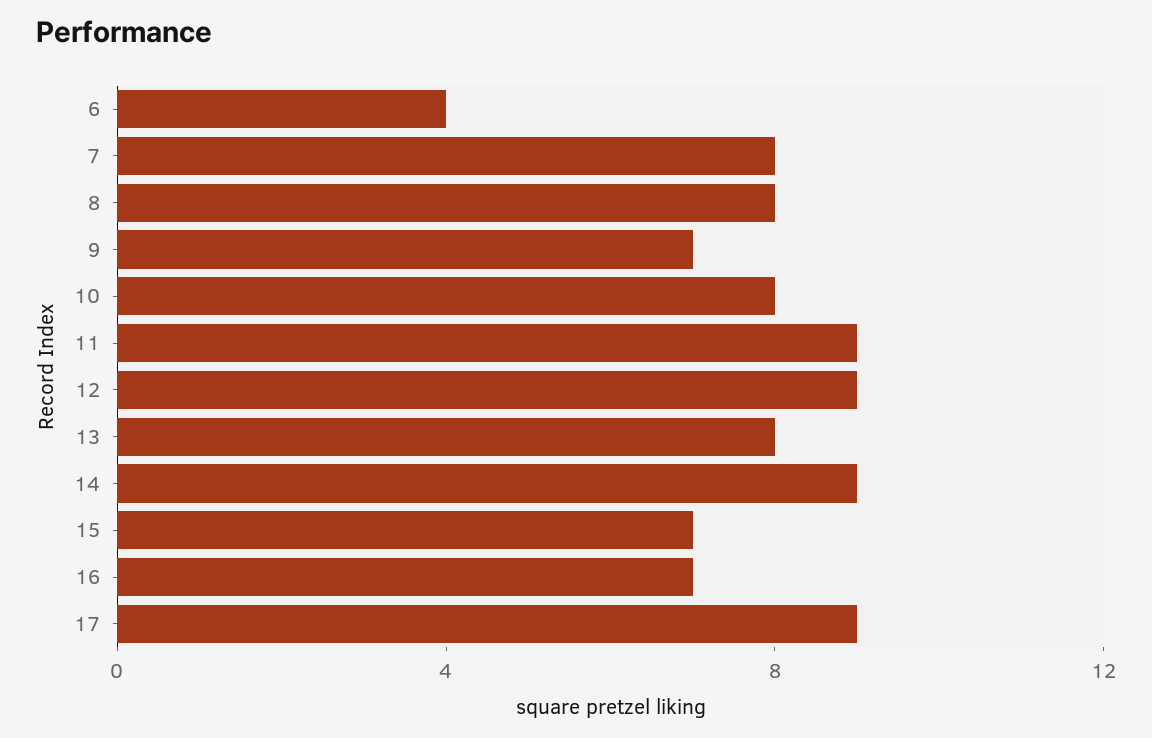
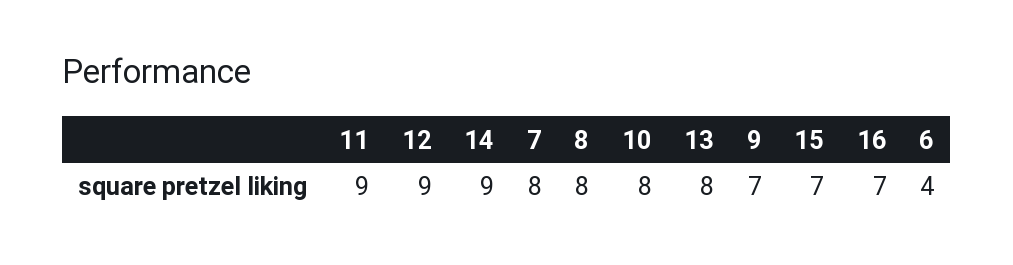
17: 9 -> none

